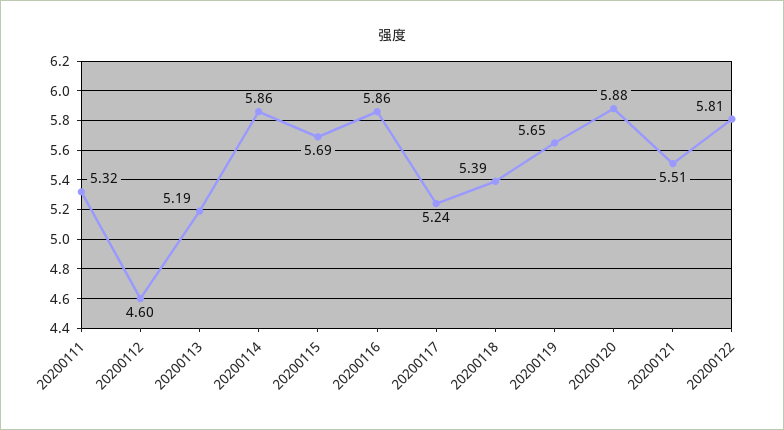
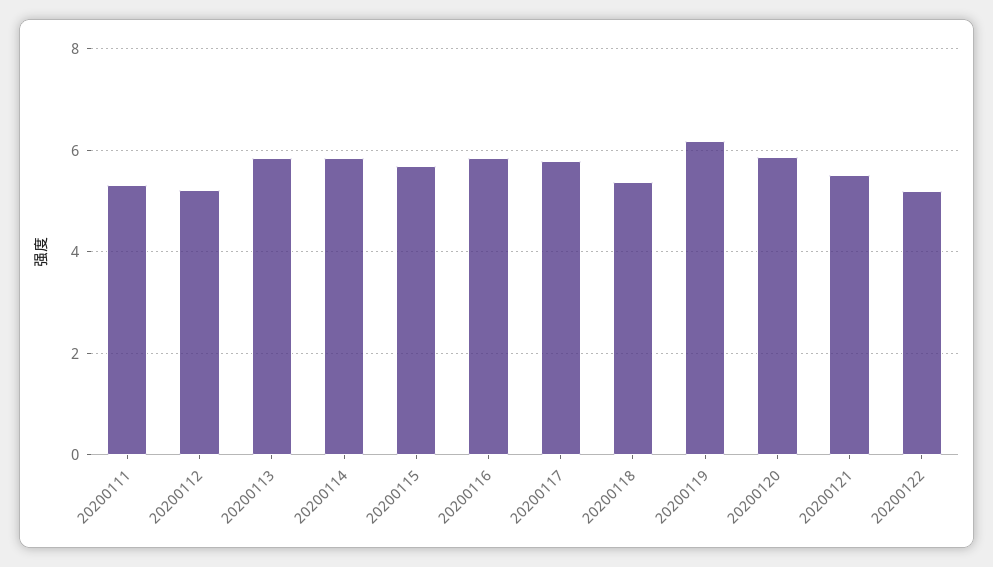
20200112: 4.6 -> 5.2
20200113: 5.19 -> 5.8
20200117: 5.24 -> 5.8
20200119: 5.65 -> 6.2
20200122: 5.81 -> 5.2

